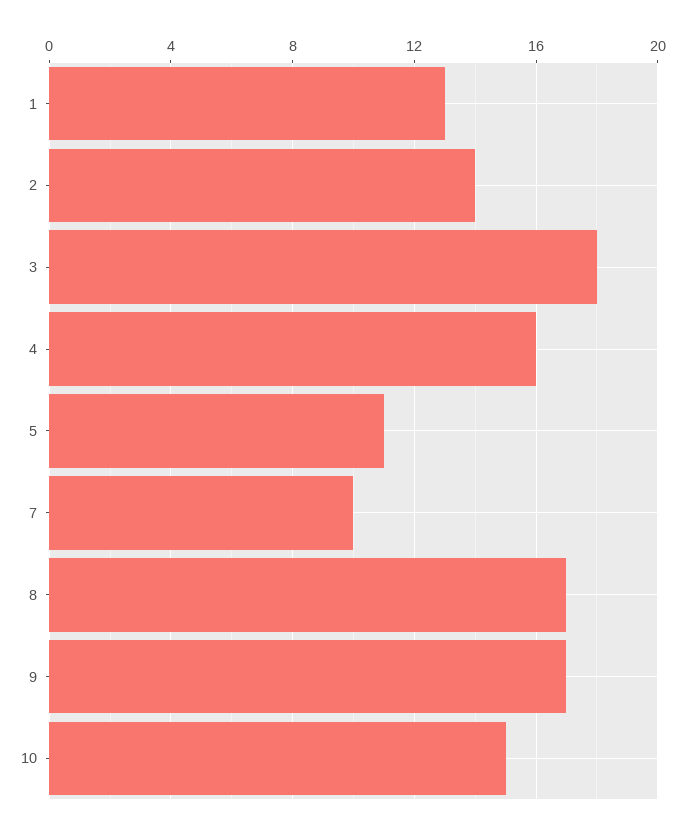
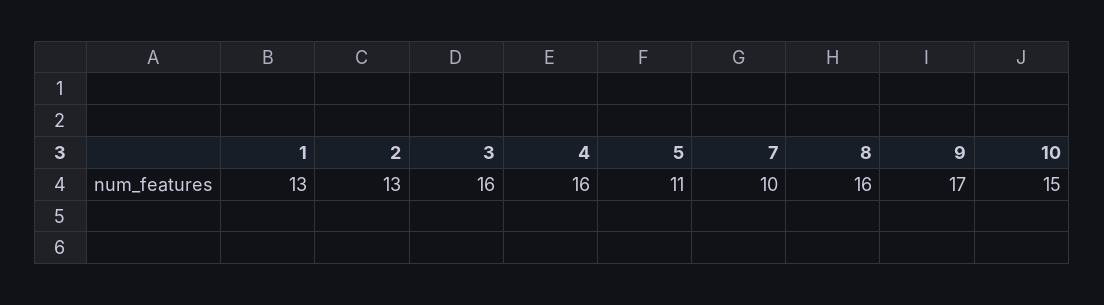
2: 14 -> 13
3: 18 -> 16
8: 17 -> 16

